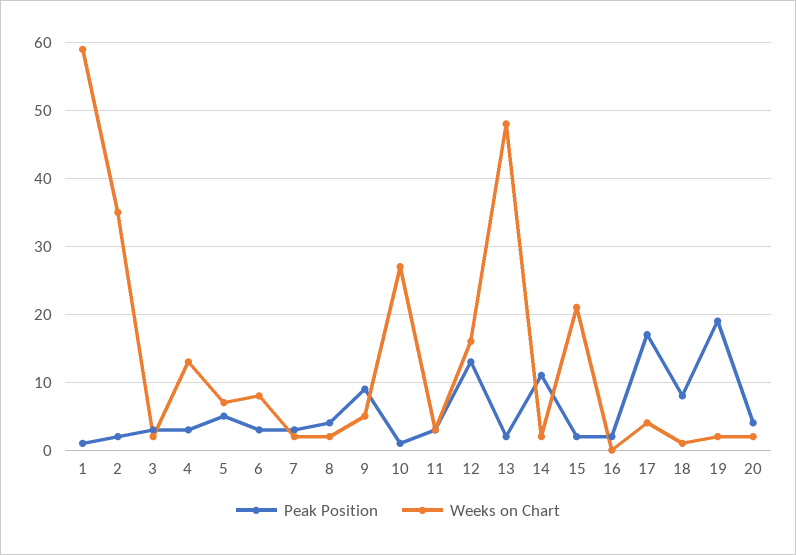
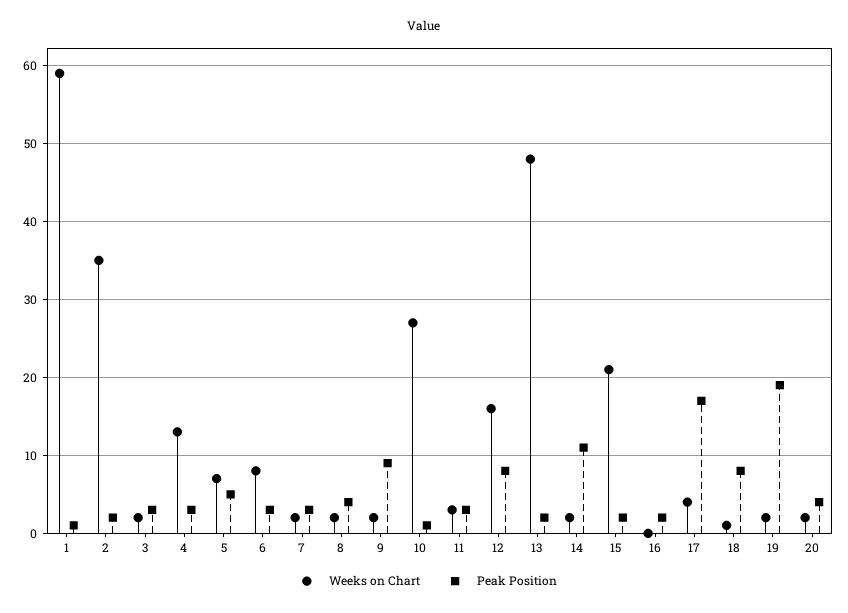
Weeks on Chart, 9: 5 -> 2
Peak Position, 12: 13 -> 8

